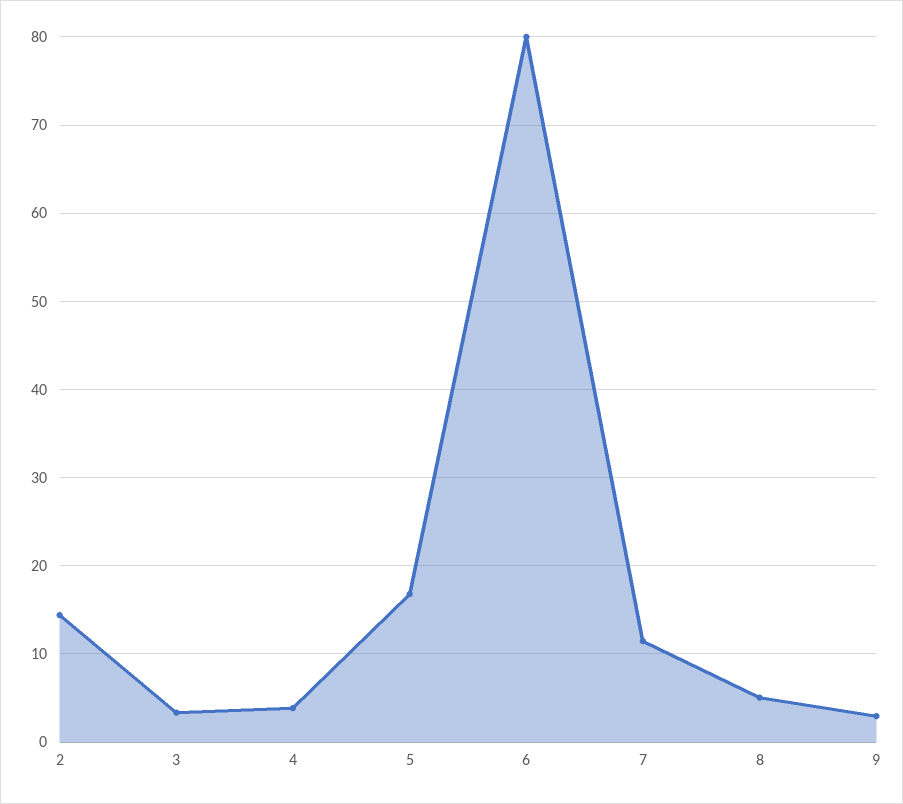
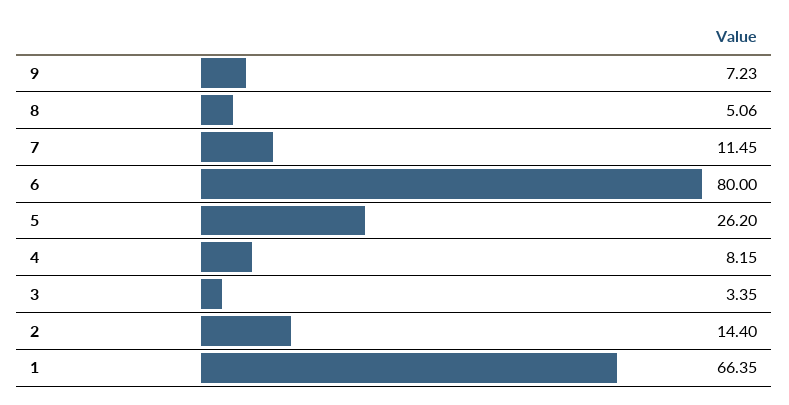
4: 4 -> 8.15
5: 17 -> 26.2
9: 3 -> 7.23
1: none -> 66.35

